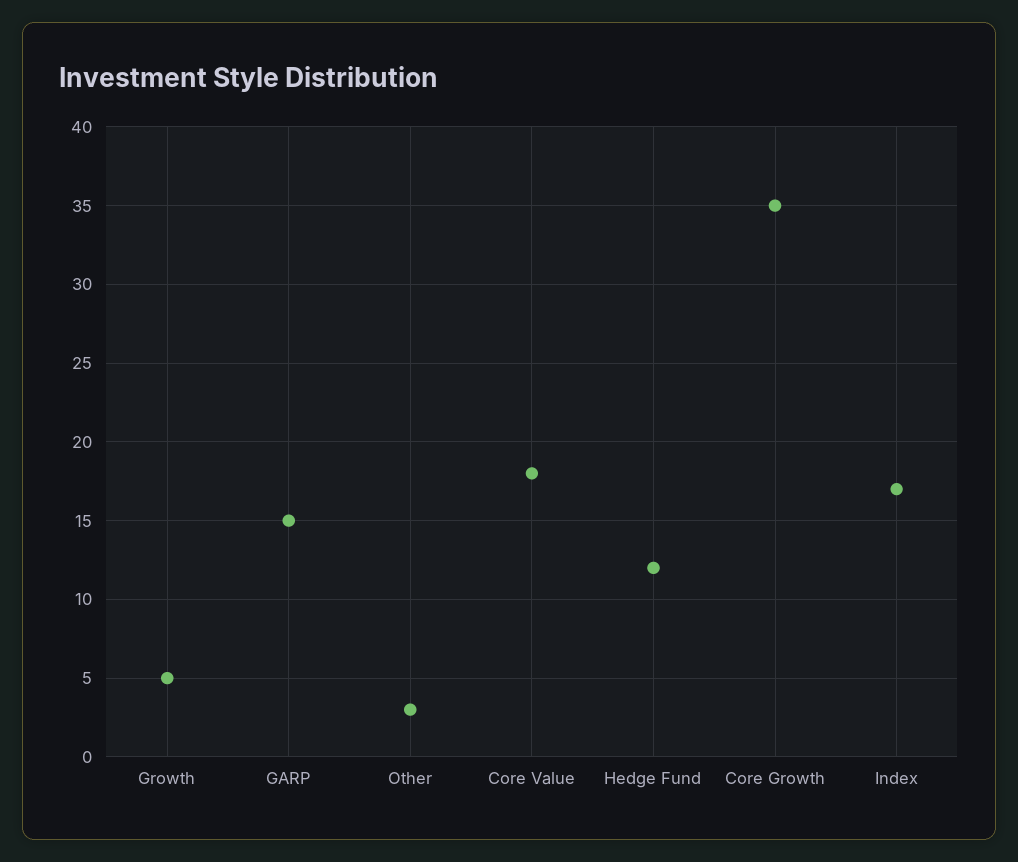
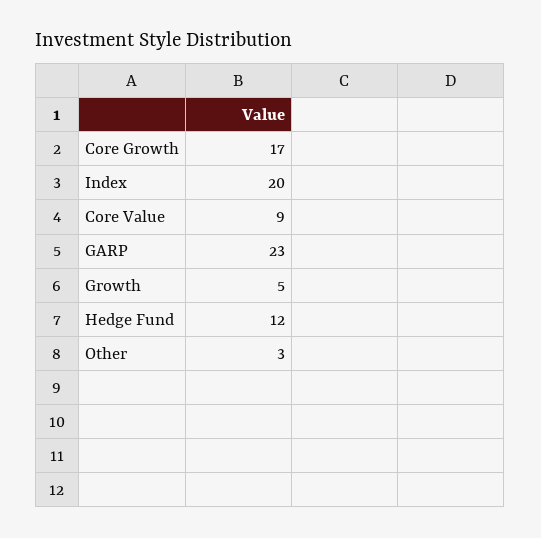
GARP: 15 -> 23
Core Value: 18 -> 9
Core Growth: 35 -> 17
Index: 17 -> 20

